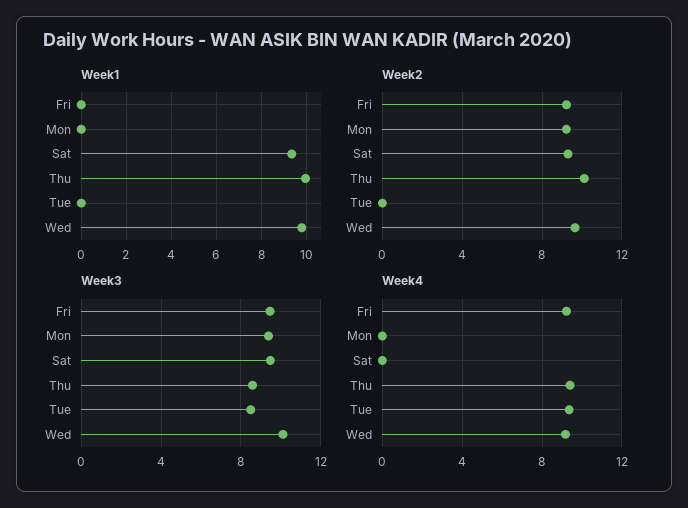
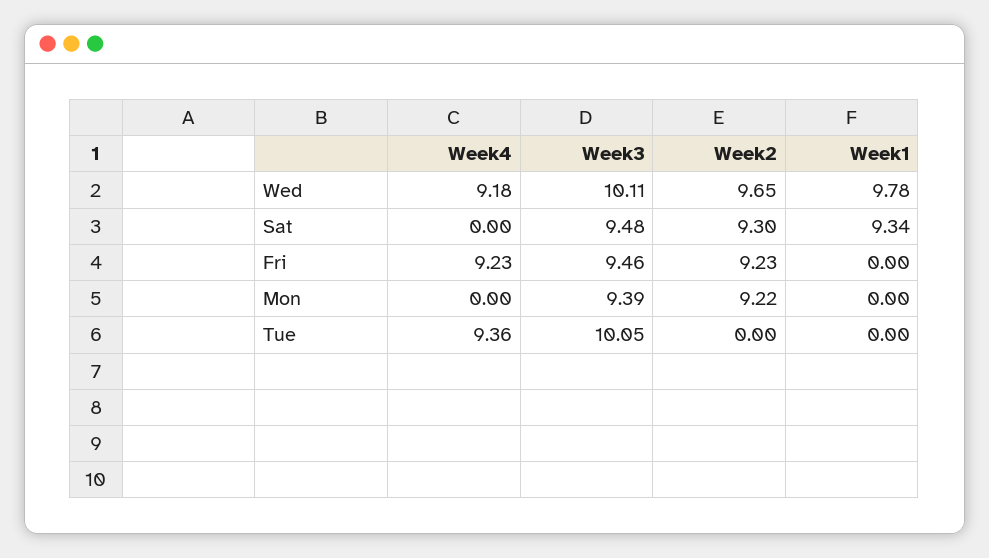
Week1, Thu: 10 -> none
Week2, Thu: 10 -> none
Week3, Thu: 8.5 -> none
Week3, Tue: 8.5 -> 10.05
Week4, Thu: 9.5 -> none

